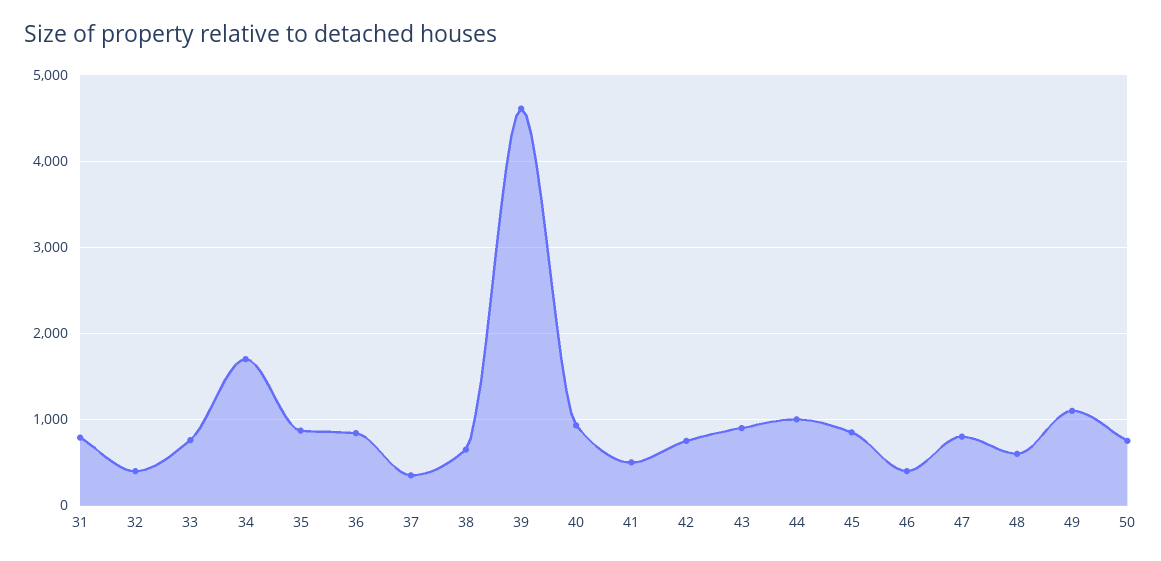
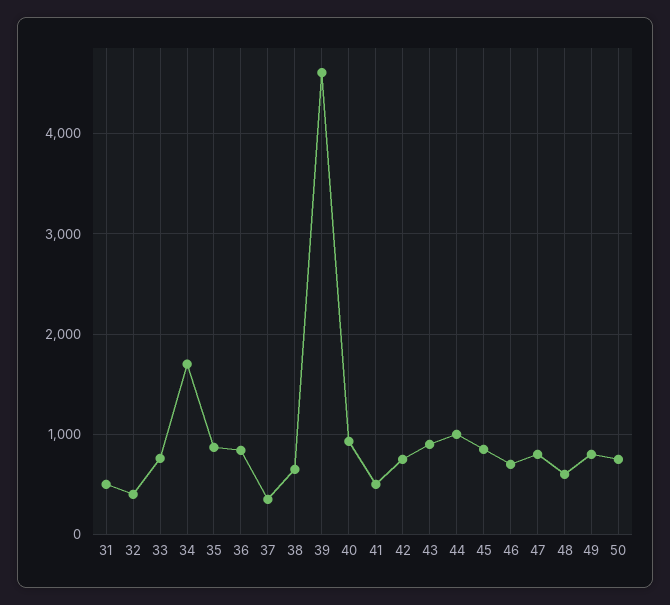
31: 800 -> 500
46: 400 -> 700
49: 1100 -> 800

